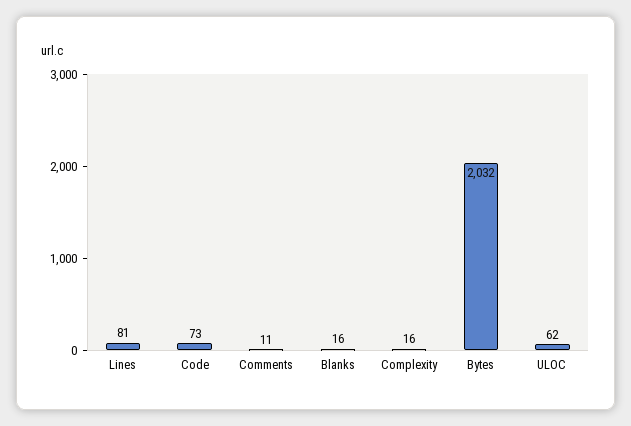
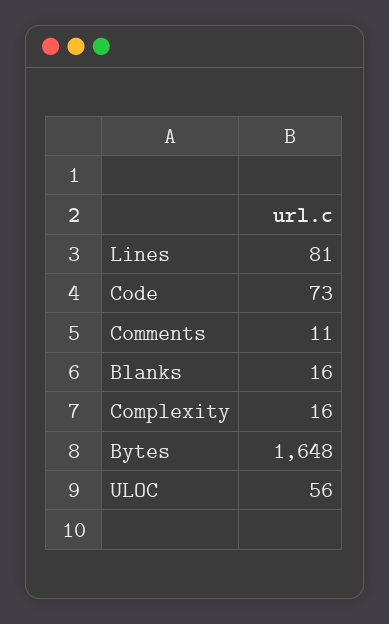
Bytes: 2032 -> 1648
ULOC: 62 -> 56

